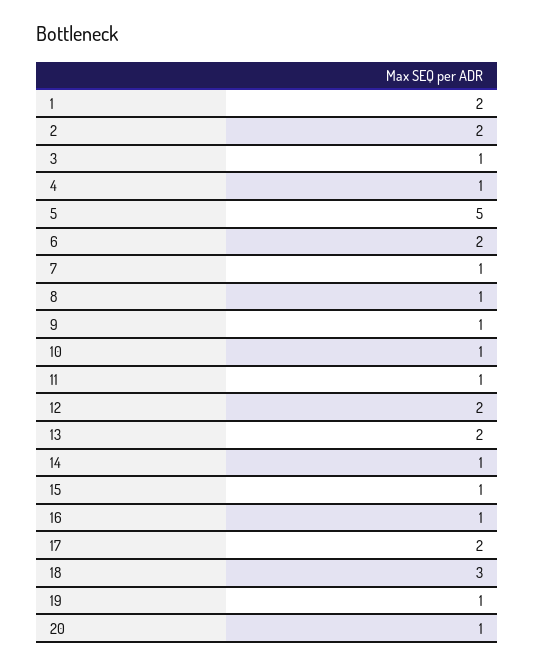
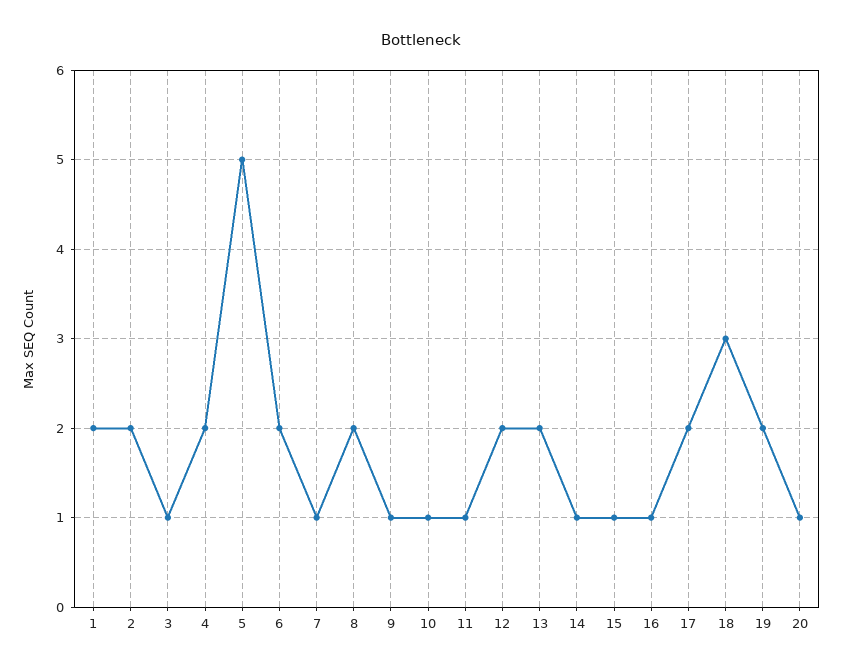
4: 1 -> 2
8: 1 -> 2
19: 1 -> 2

